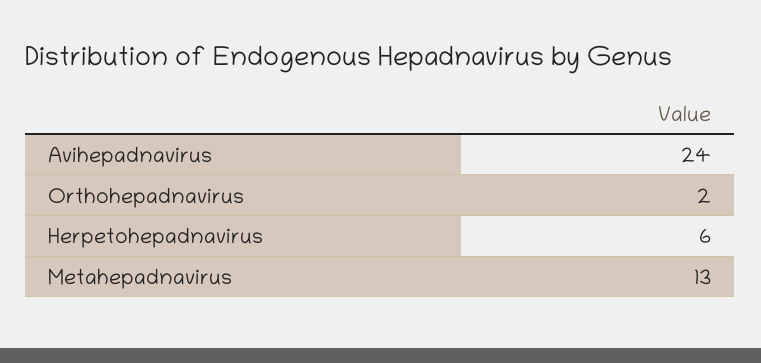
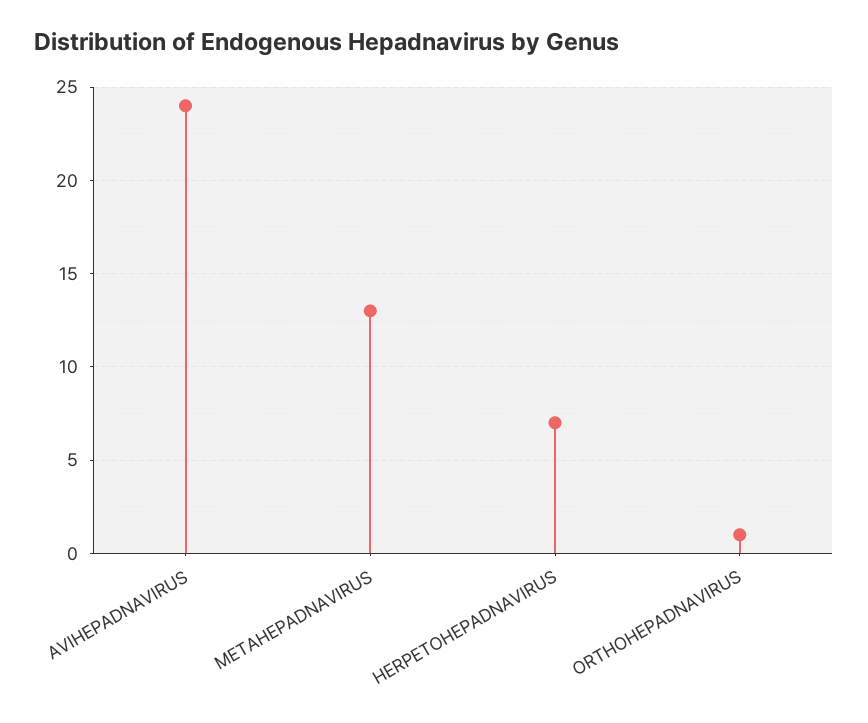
Orthohepadnavirus: 2 -> 1
Herpetohepadnavirus: 6 -> 7

